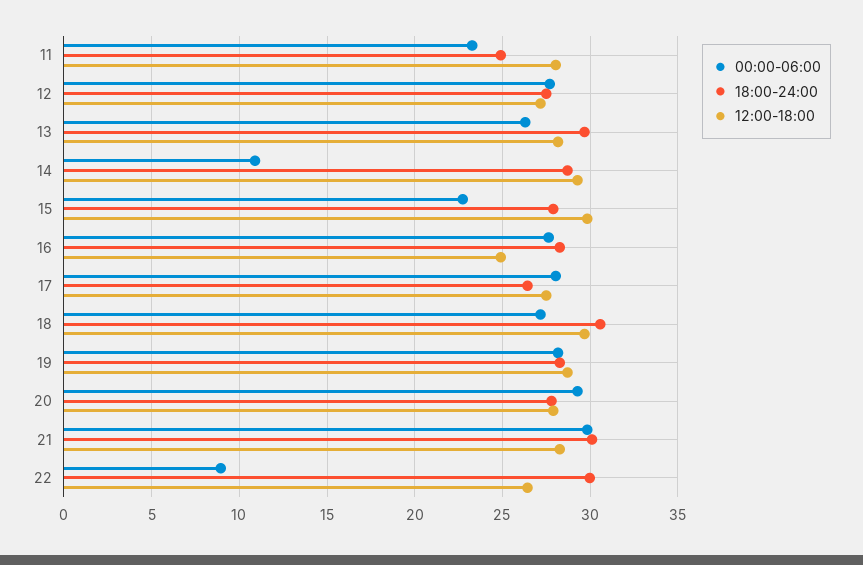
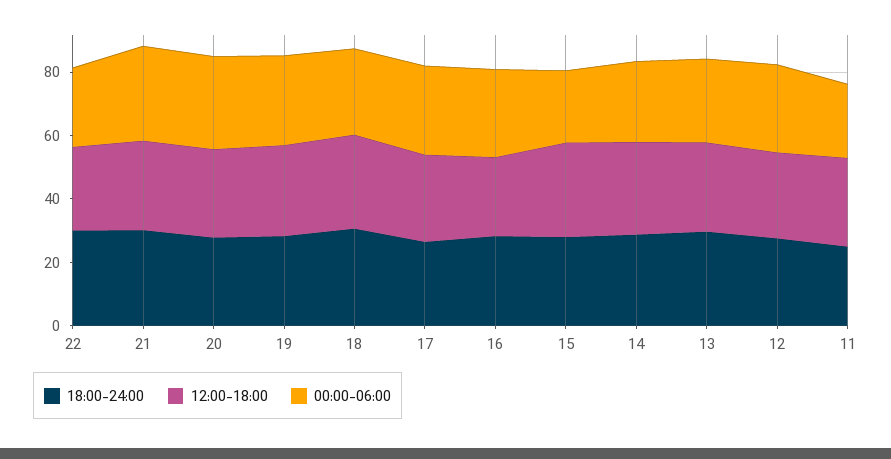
00:00-06:00, 14: 11 -> 25
00:00-06:00, 22: 9 -> 25

